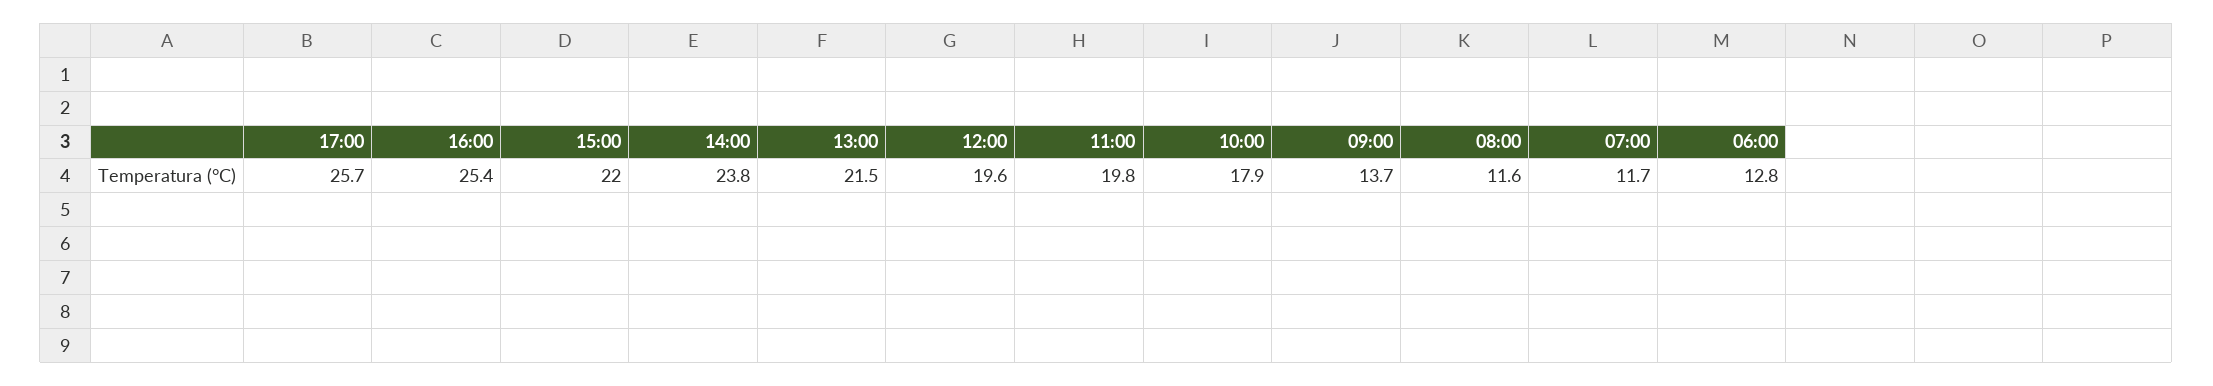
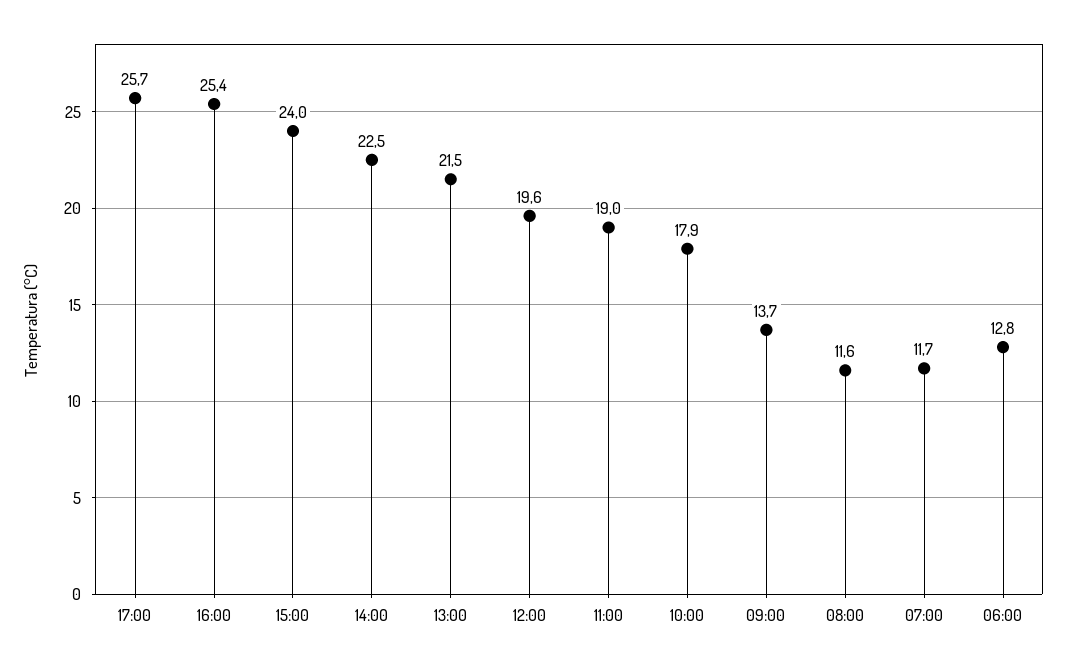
15:00: 22 -> 24
14:00: 23.8 -> 22.5
11:00: 19.8 -> 19

